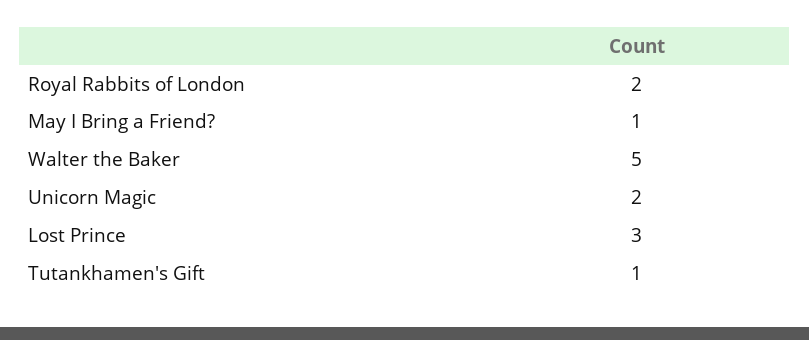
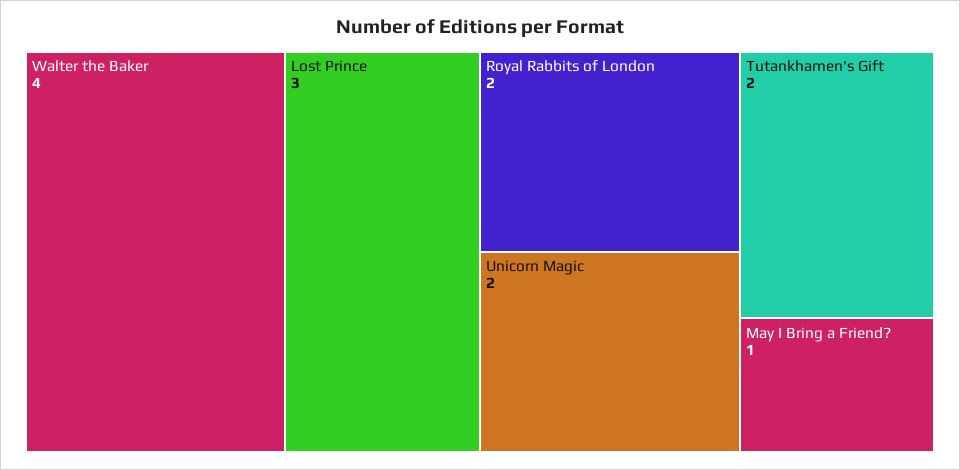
Walter the Baker: 5 -> 4
Tutankhamen's Gift: 1 -> 2

